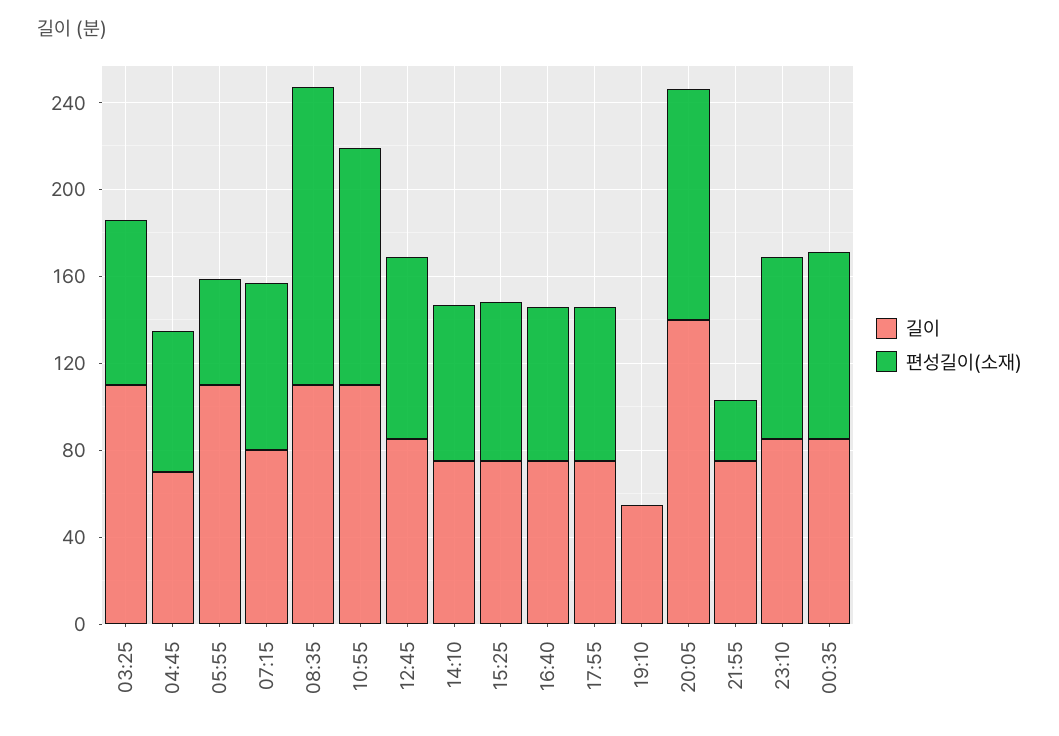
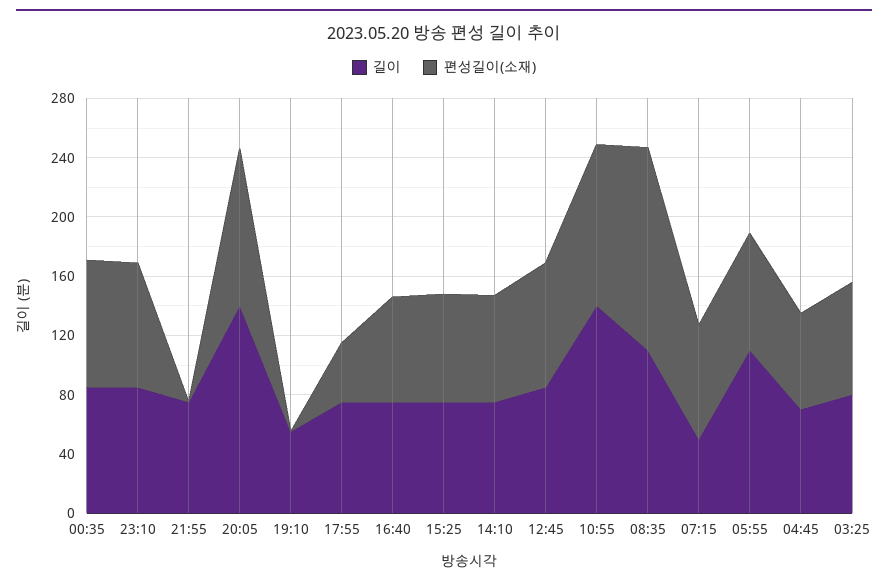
길이, 03:25: 110 -> 80
편성길이(소재), 05:55: 50 -> 80
길이, 07:15: 80 -> 50
길이, 10:55: 110 -> 140
편성길이(소재), 17:55: 70 -> 40
편성길이(소재), 21:55: 30 -> 0

